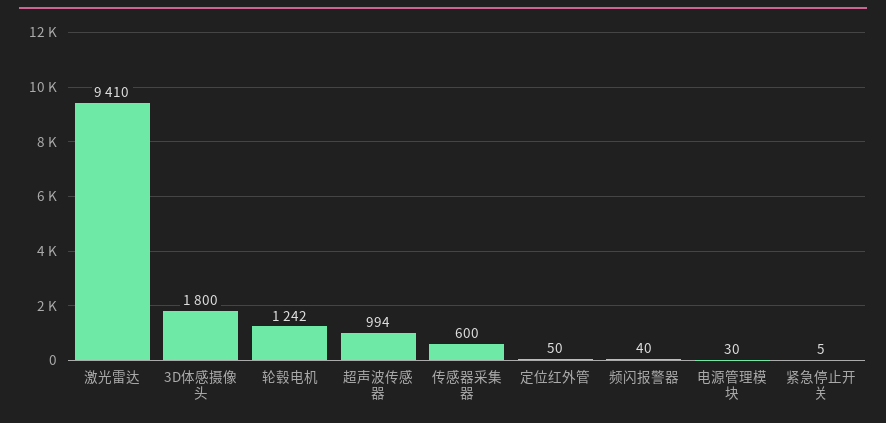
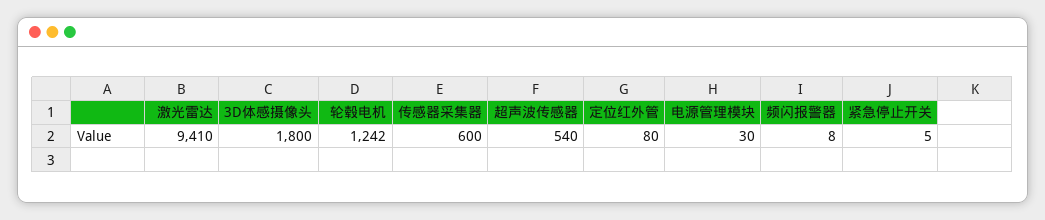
超声波传感器: 994 -> 540
定位红外管: 50 -> 80
频闪报警器: 40 -> 8

